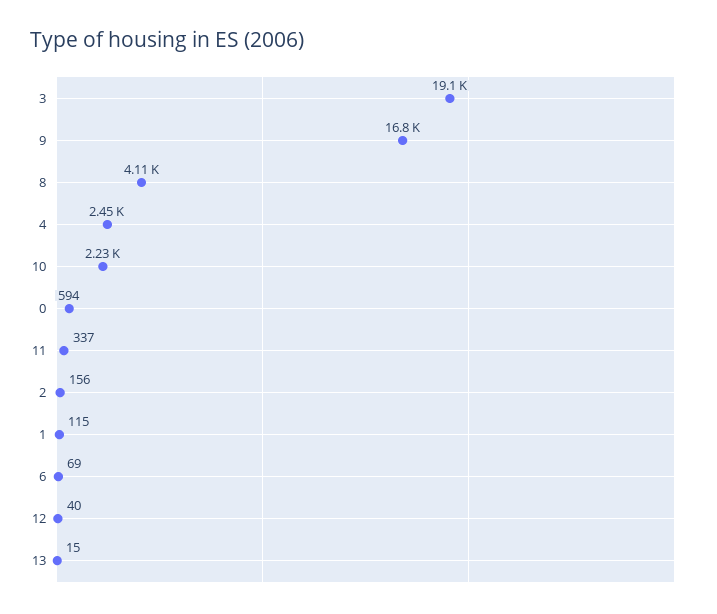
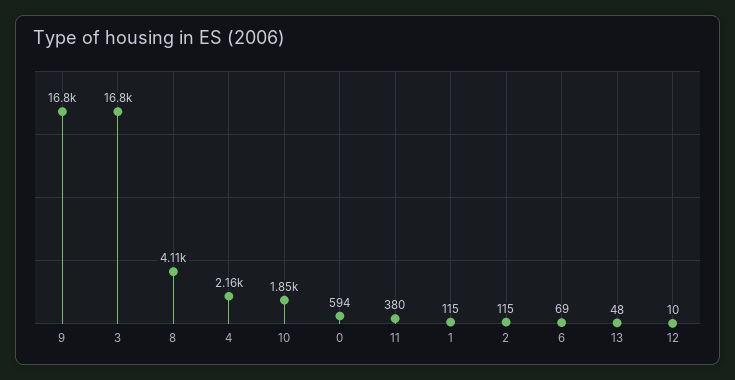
3: 19100 -> 16800
4: 2450 -> 2160
10: 2230 -> 1850
11: 337 -> 380
2: 156 -> 115
12: 40 -> 10
13: 15 -> 48

